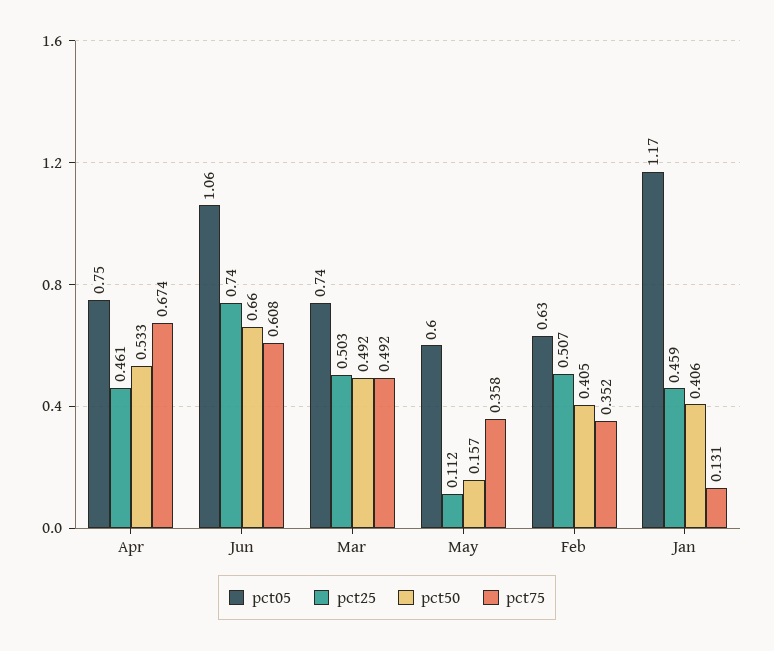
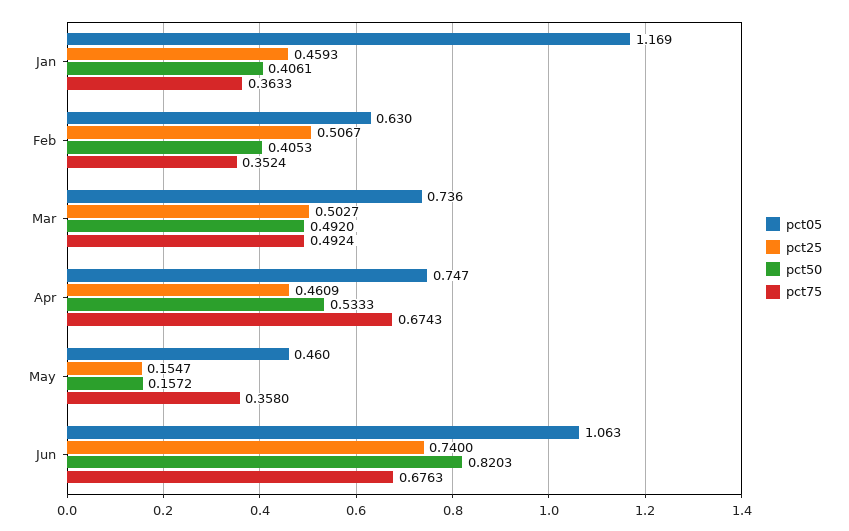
pct50, Jun: 0.66 -> 0.8203
pct75, Jun: 0.608 -> 0.6763
pct05, May: 0.6 -> 0.46
pct25, May: 0.112 -> 0.1547
pct75, Jan: 0.131 -> 0.3633

